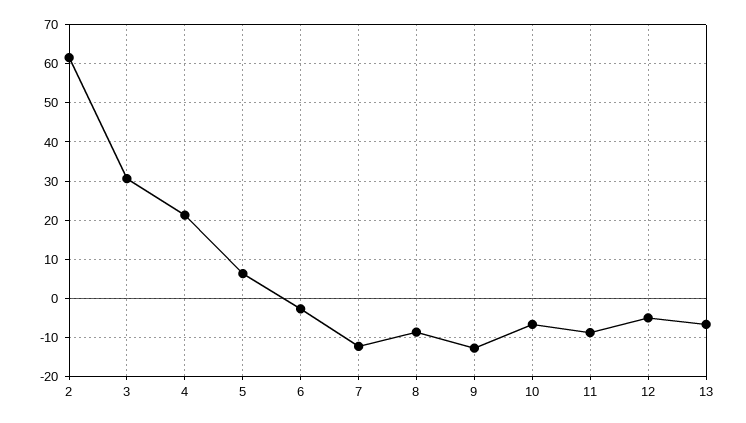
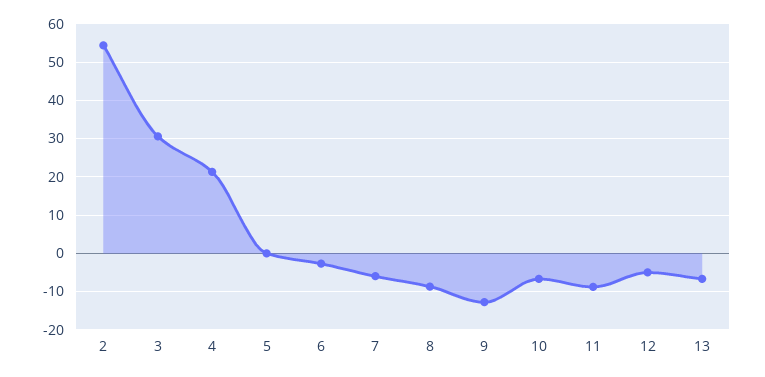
2: 62 -> 54
5: 6 -> 0
7: -12 -> -6

